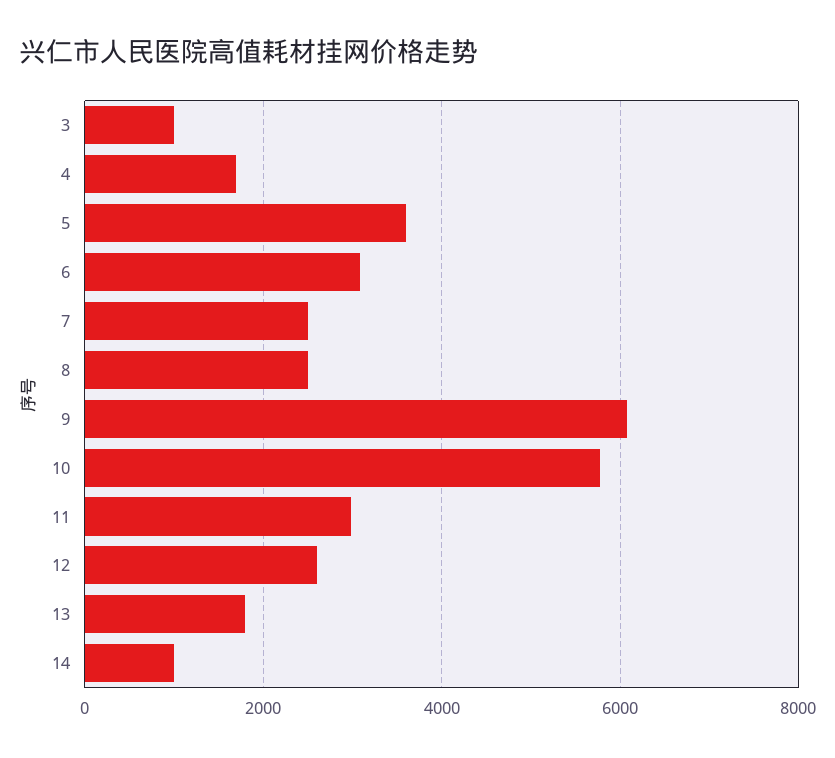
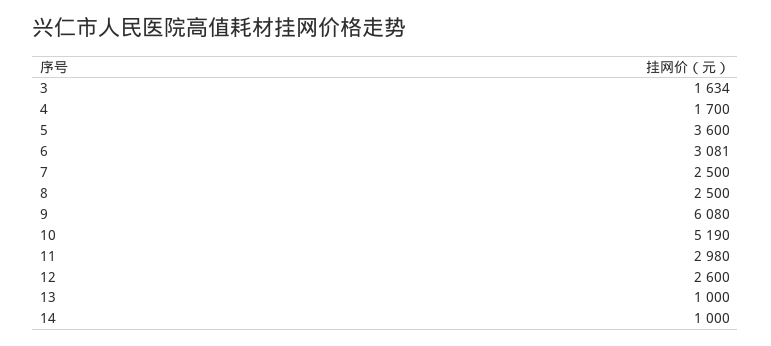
3: 1000 -> 1634
10: 5800 -> 5190
13: 1800 -> 1000

